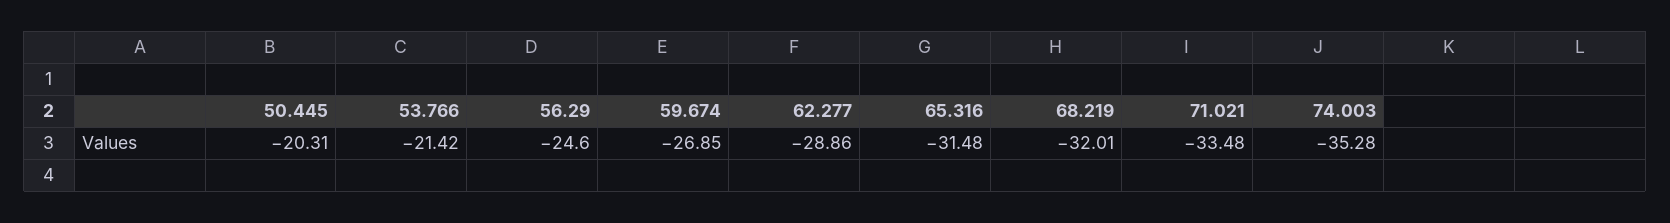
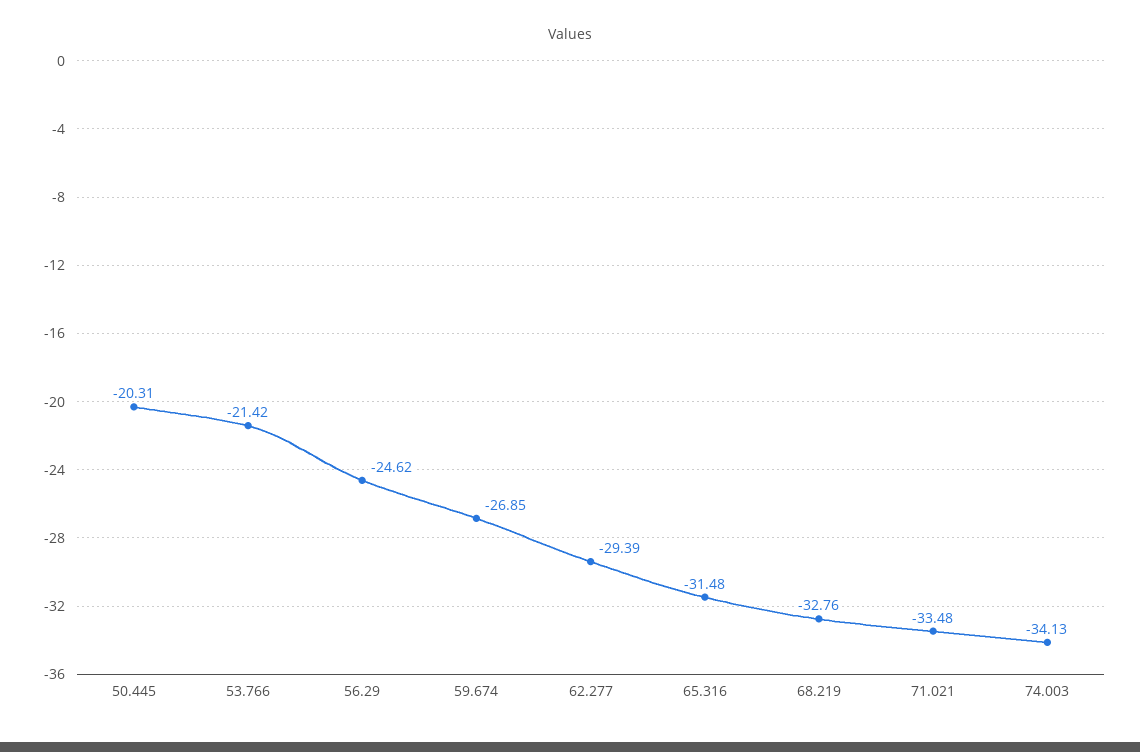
56.29: -24.6 -> -24.62
62.277: -28.86 -> -29.39
68.219: -32.01 -> -32.76
74.003: -35.28 -> -34.13

